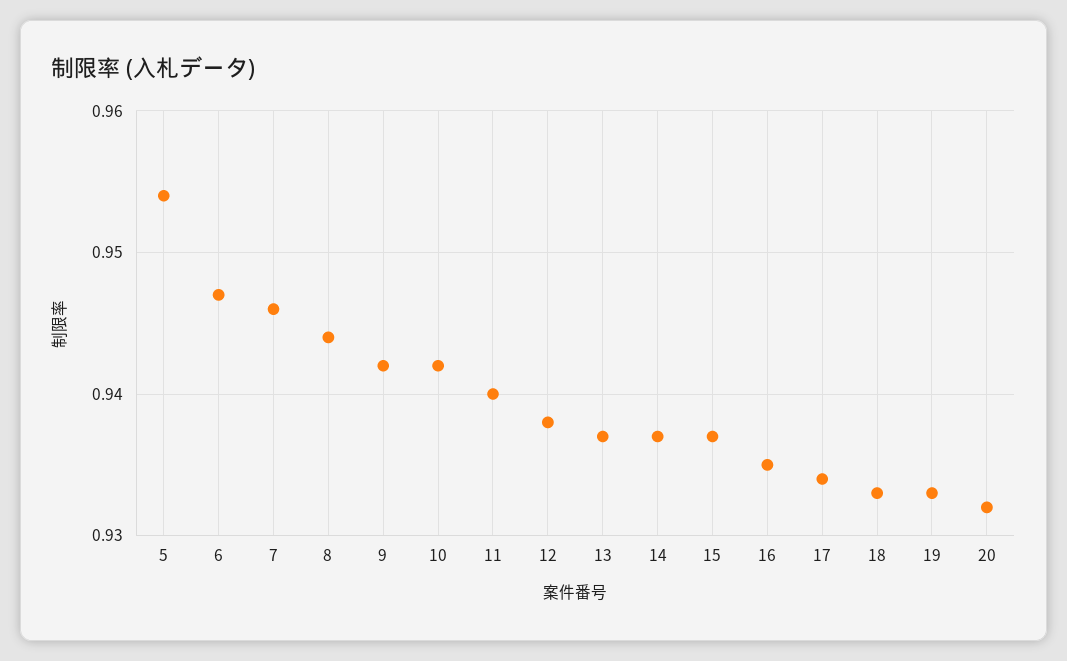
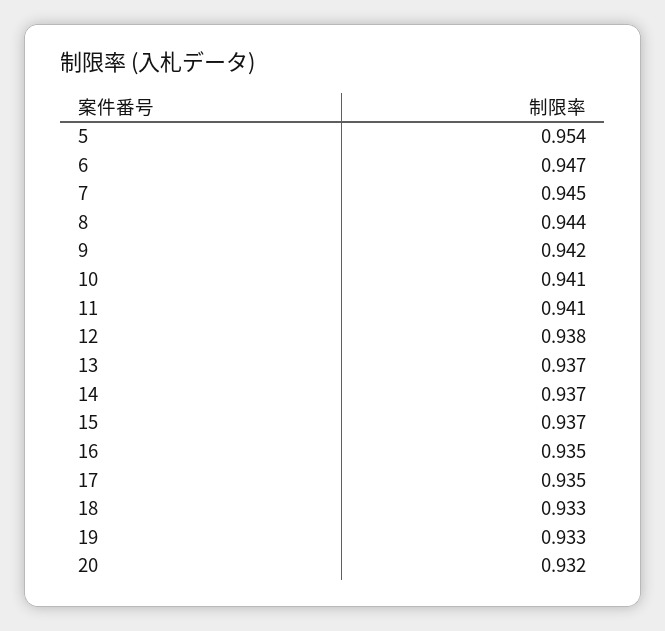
7: 0.946 -> 0.945
10: 0.942 -> 0.941
11: 0.94 -> 0.941
17: 0.934 -> 0.935

